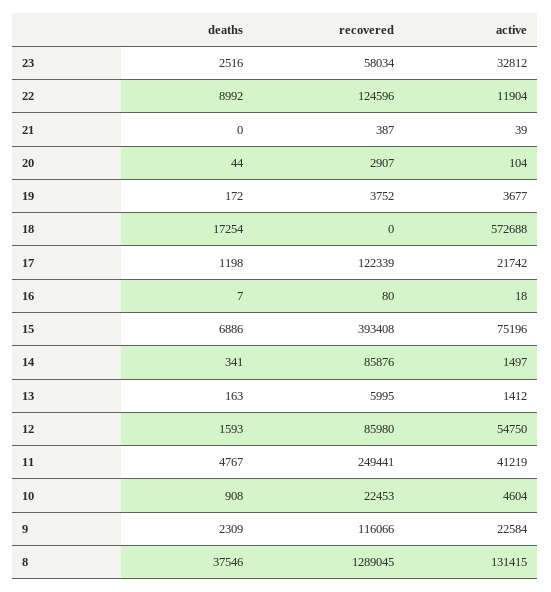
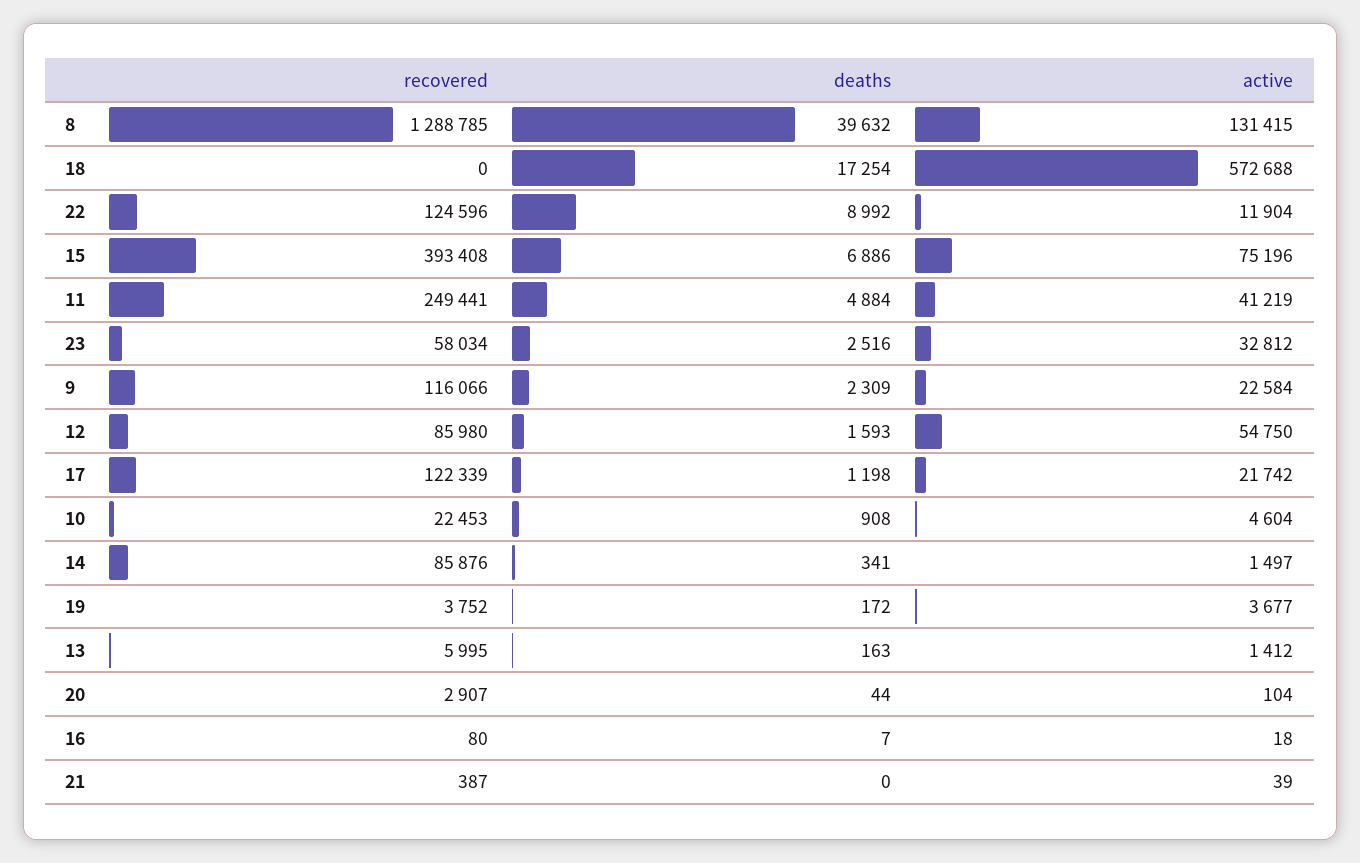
deaths, 11: 4767 -> 4884
deaths, 8: 37546 -> 39632
recovered, 8: 1289045 -> 1288785

